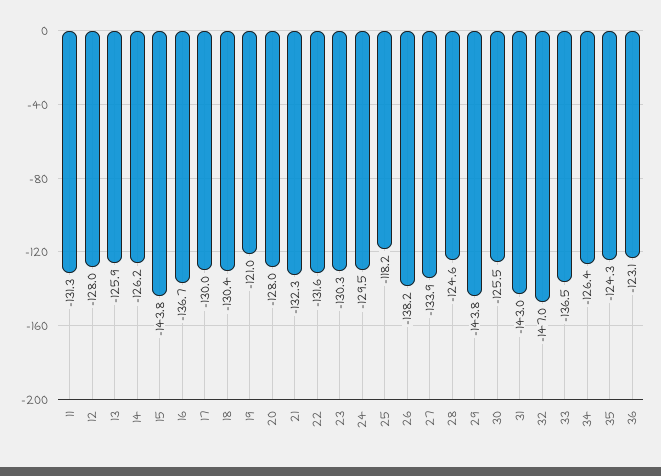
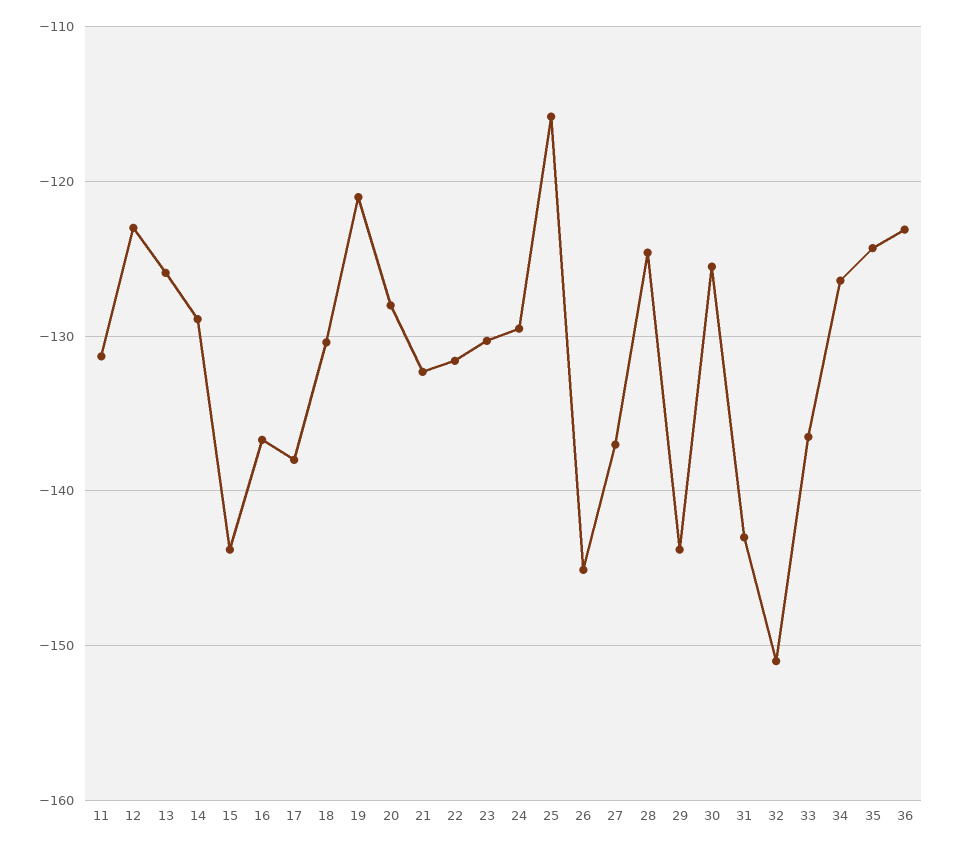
12: -128 -> -123
14: -126.2 -> -129
17: -130 -> -138
25: -118.2 -> -116
26: -138.2 -> -145
27: -133.9 -> -137
32: -147 -> -151

